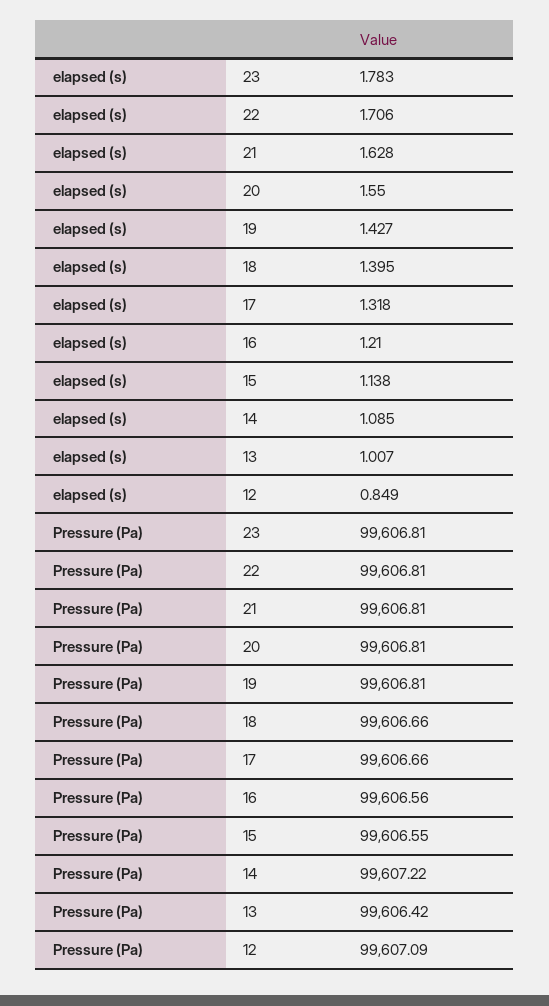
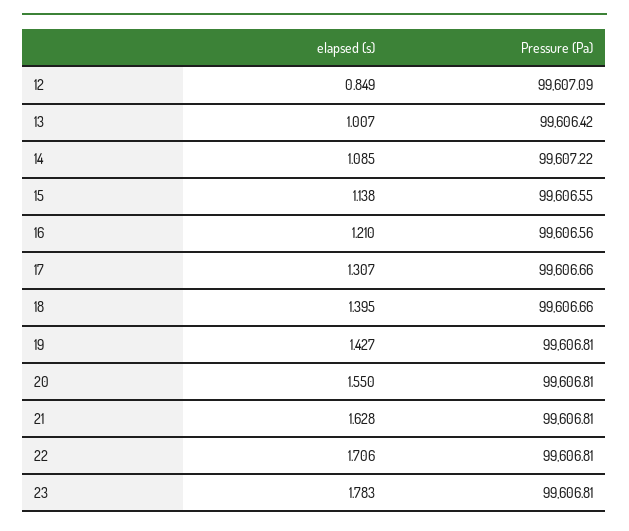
elapsed (s), 17: 1.318 -> 1.307

